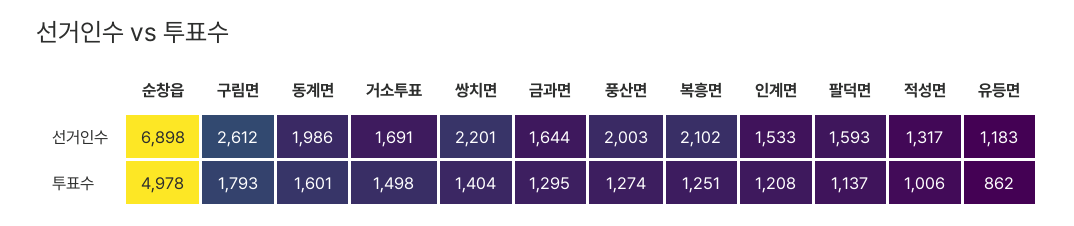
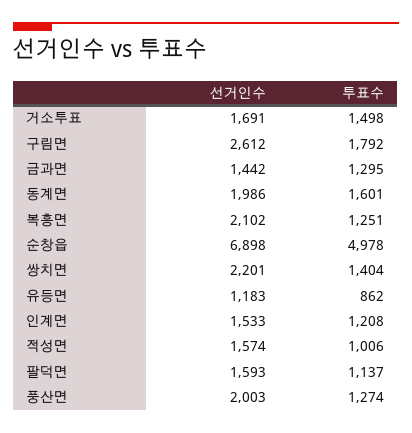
금과면, 선거인수: 1644 -> 1442
적성면, 선거인수: 1317 -> 1574
구림면, 투표수: 1793 -> 1792

